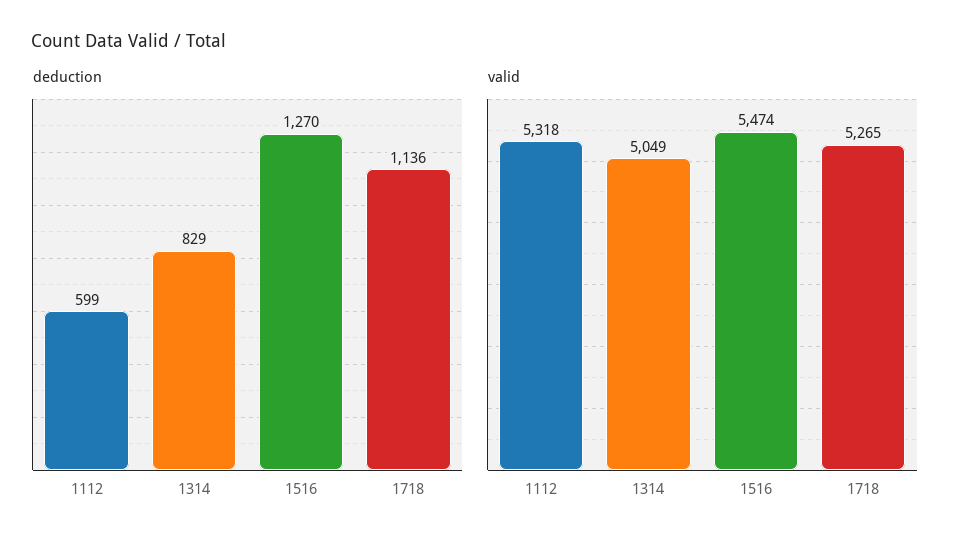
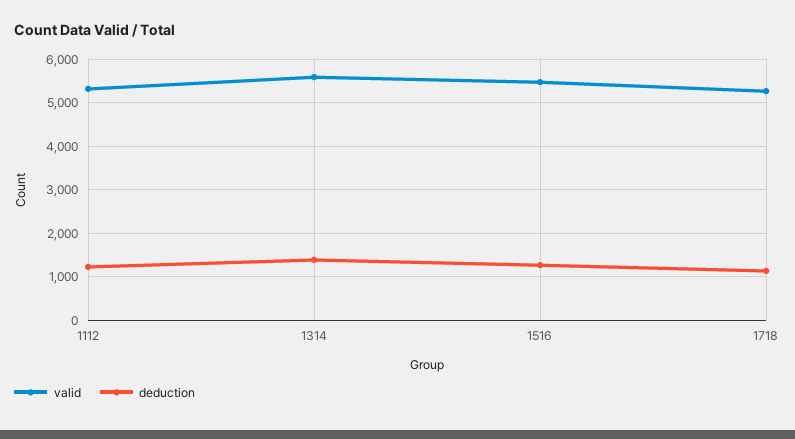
deduction, 1112: 599 -> 1200
deduction, 1314: 829 -> 1400
valid, 1314: 5049 -> 5600

